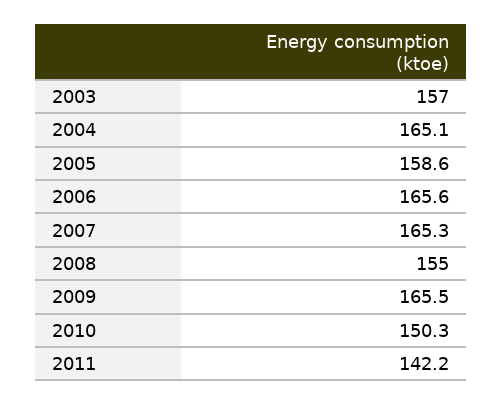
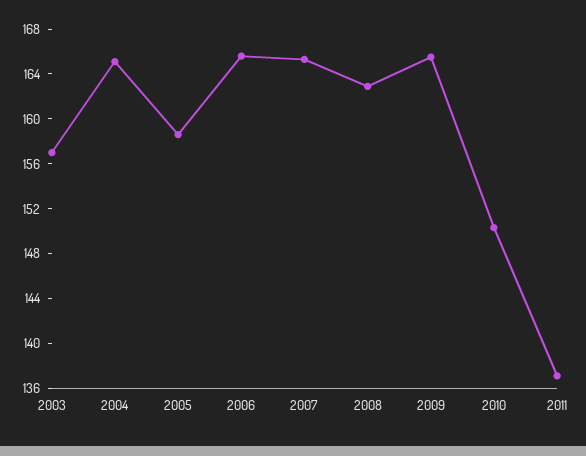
2008: 155 -> 163
2011: 142.2 -> 137

